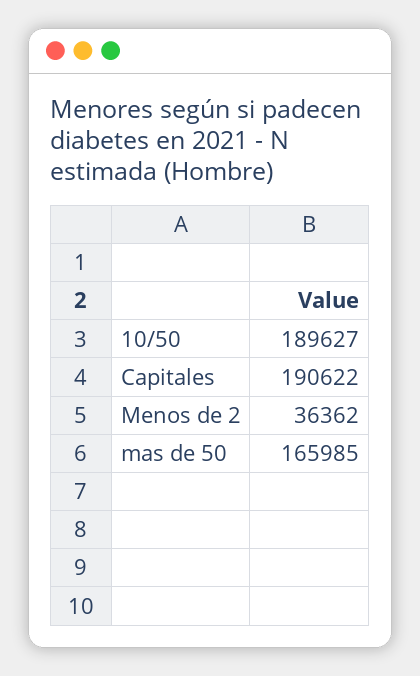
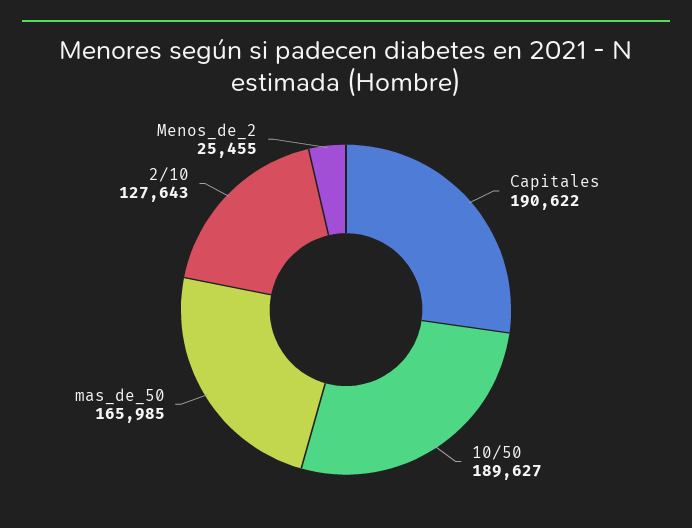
Menos de 2: 36362 -> 25455
2/10: none -> 127643

